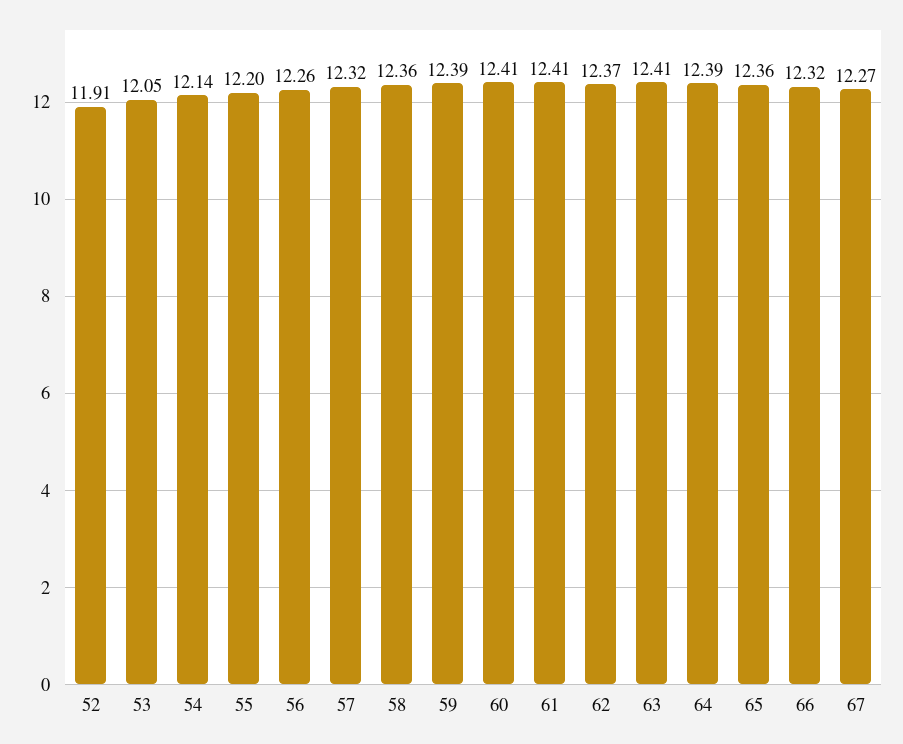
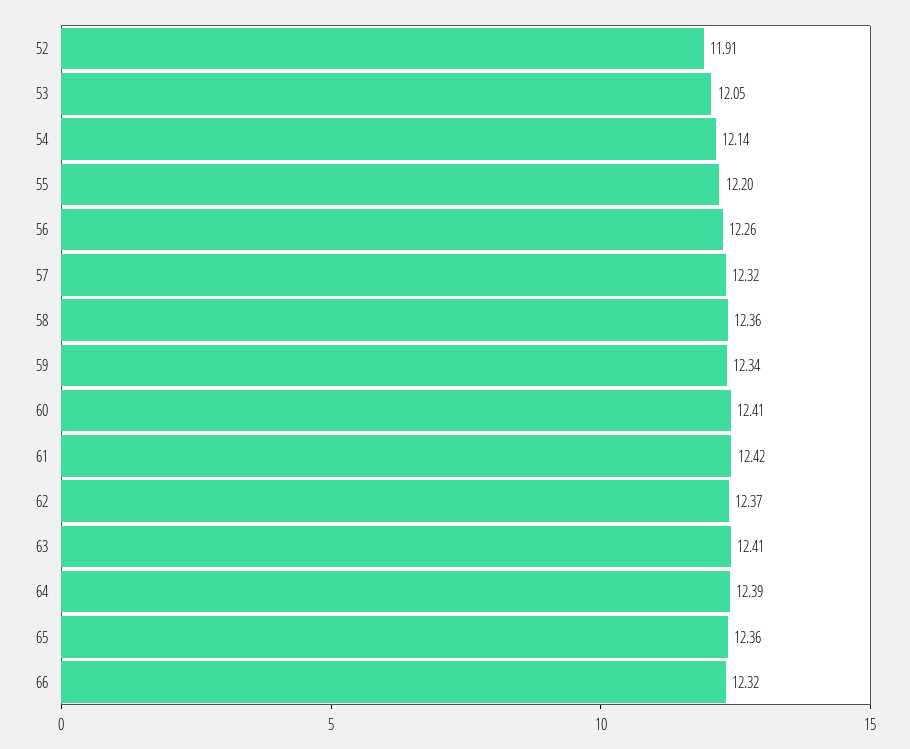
59: 12.39 -> 12.34
61: 12.41 -> 12.42
67: 12.27 -> none

